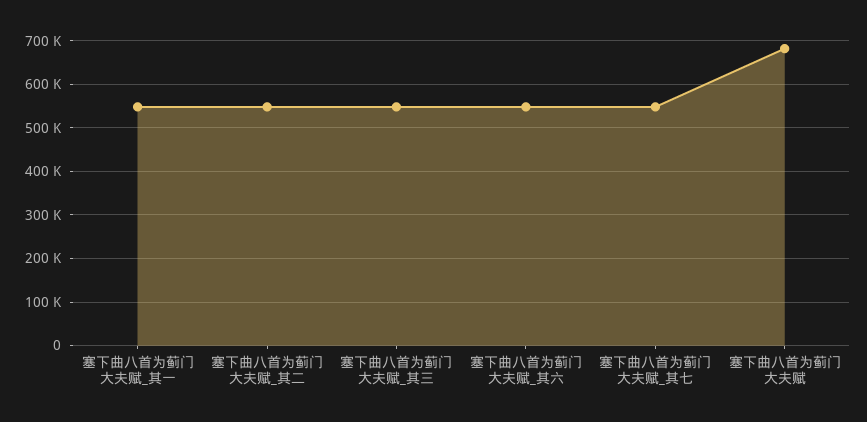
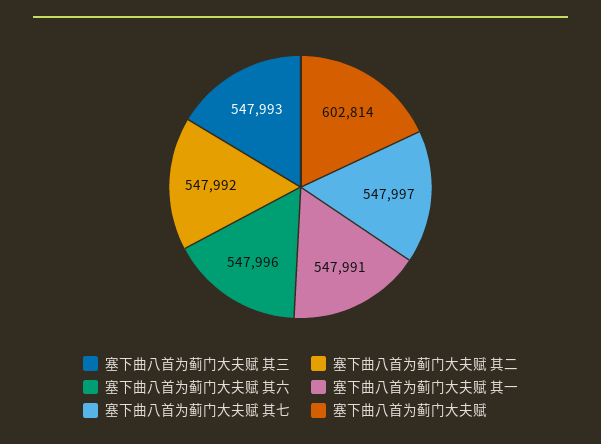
塞下曲八首为蓟门大夫赋: 680000 -> 602814

